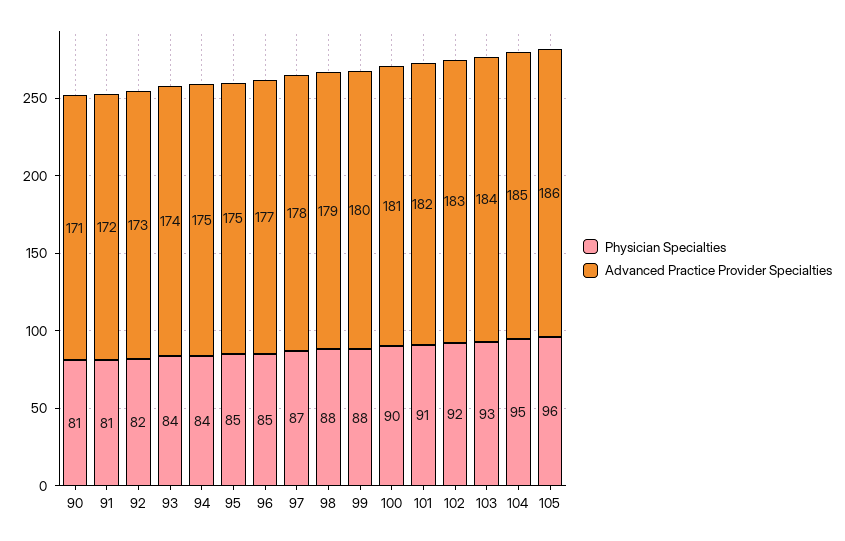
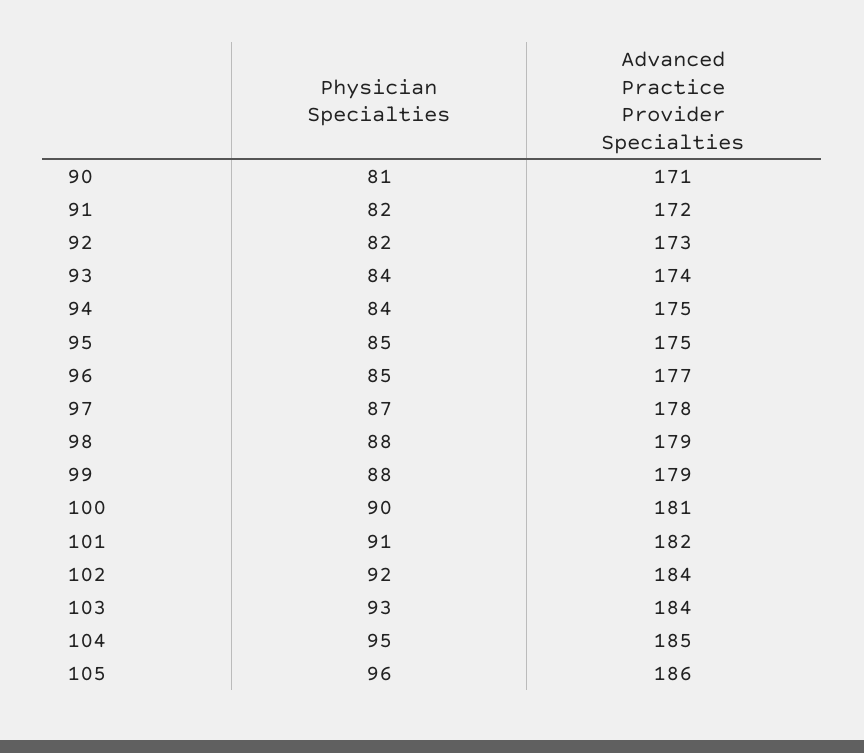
Physician Specialties, 91: 81 -> 82
Advanced Practice Provider Specialties, 99: 180 -> 179
Advanced Practice Provider Specialties, 102: 183 -> 184

